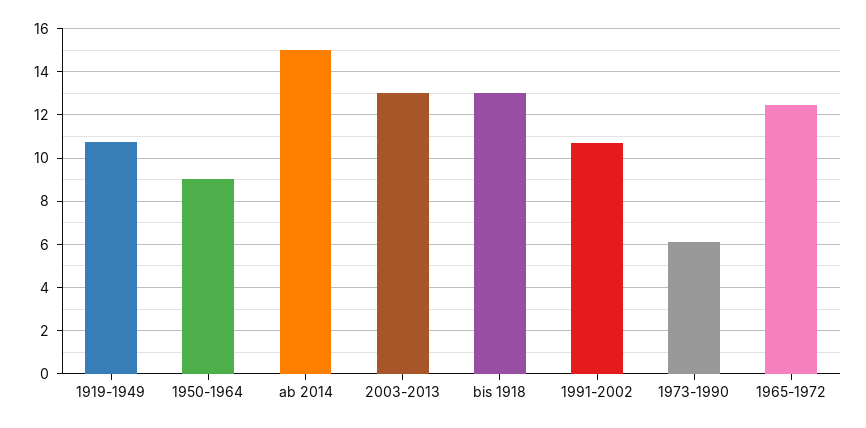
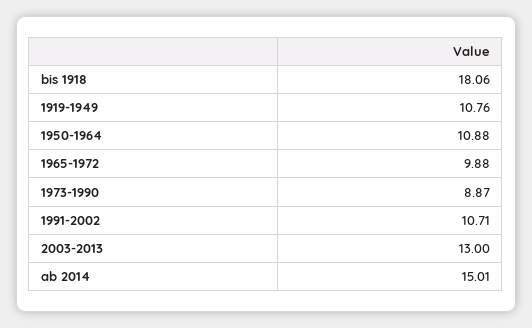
1950-1964: 9 -> 10.88
bis 1918: 13 -> 18.06
1973-1990: 6 -> 8.87
1965-1972: 12.5 -> 9.88

